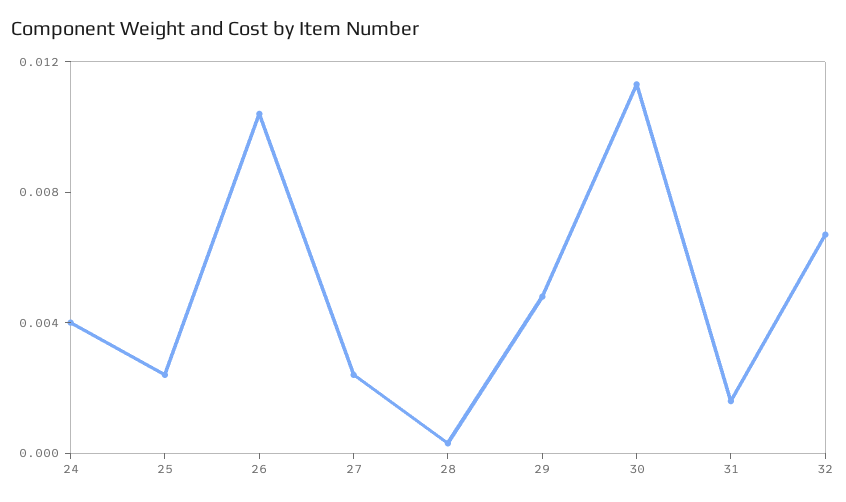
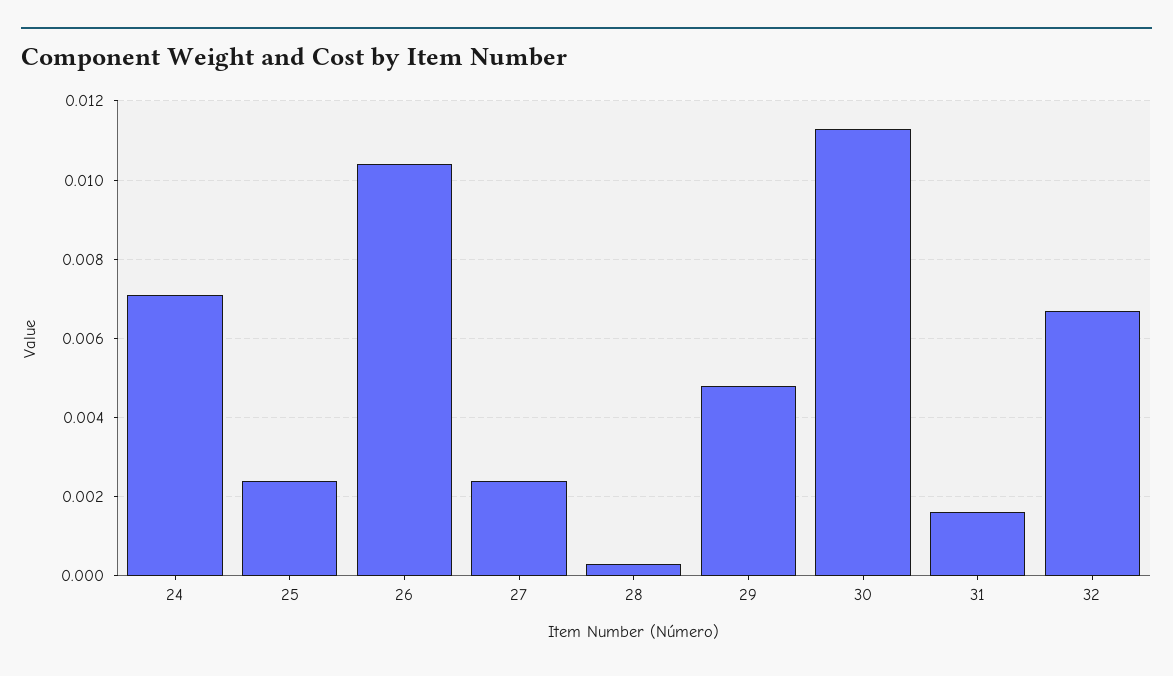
24: 0.004 -> 0.007

